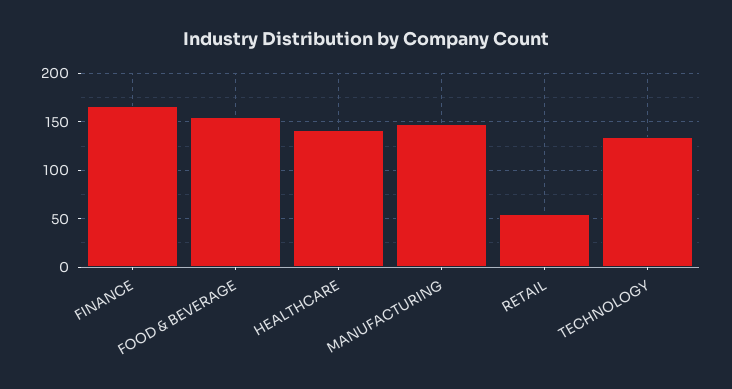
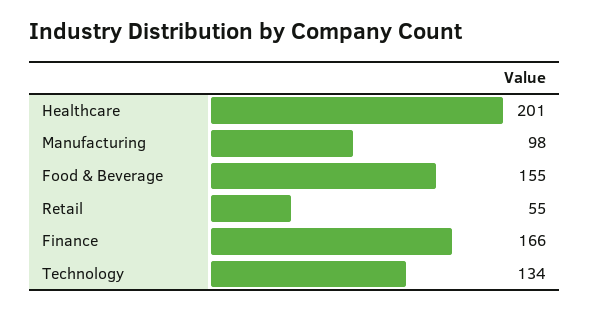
HEALTHCARE: 140 -> 201
MANUFACTURING: 150 -> 98

